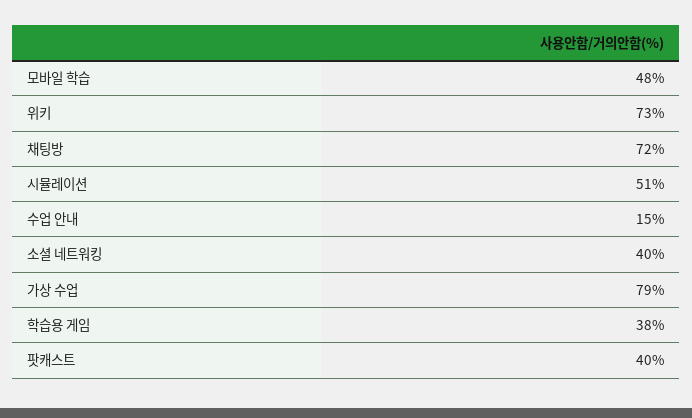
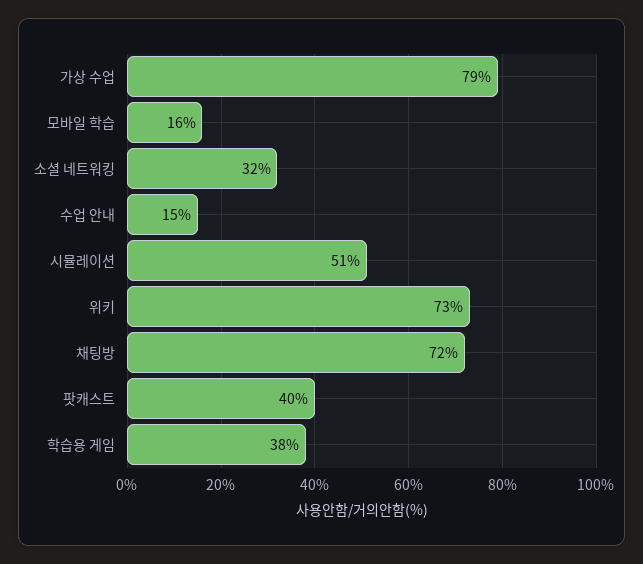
모바일 학습: 48 -> 16
소셜 네트워킹: 40 -> 32

